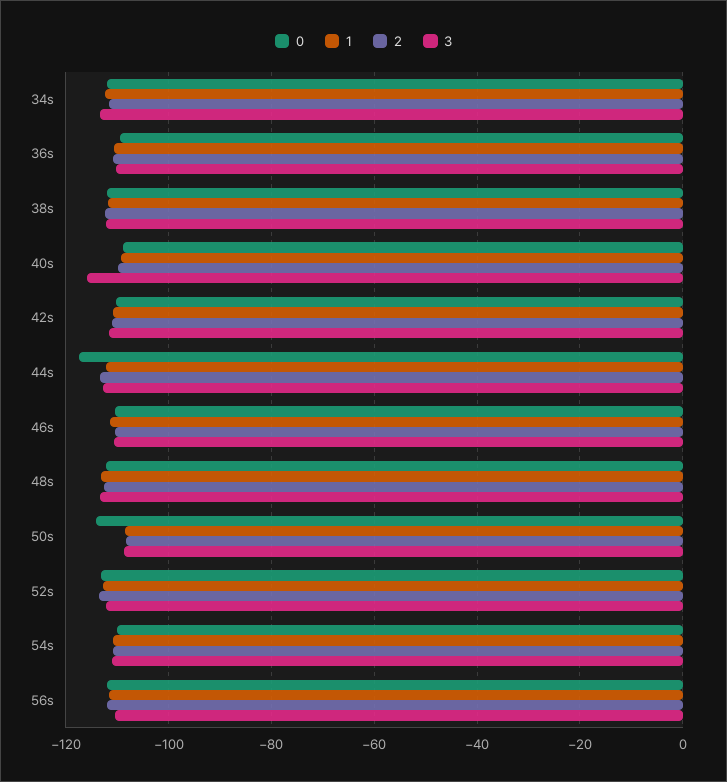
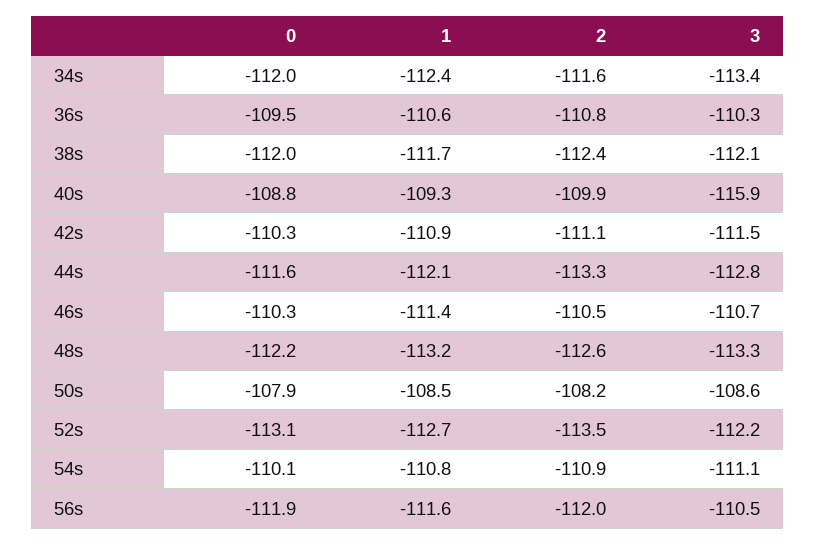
0, 44s: -118 -> -111.6
0, 50s: -114 -> -107.9

